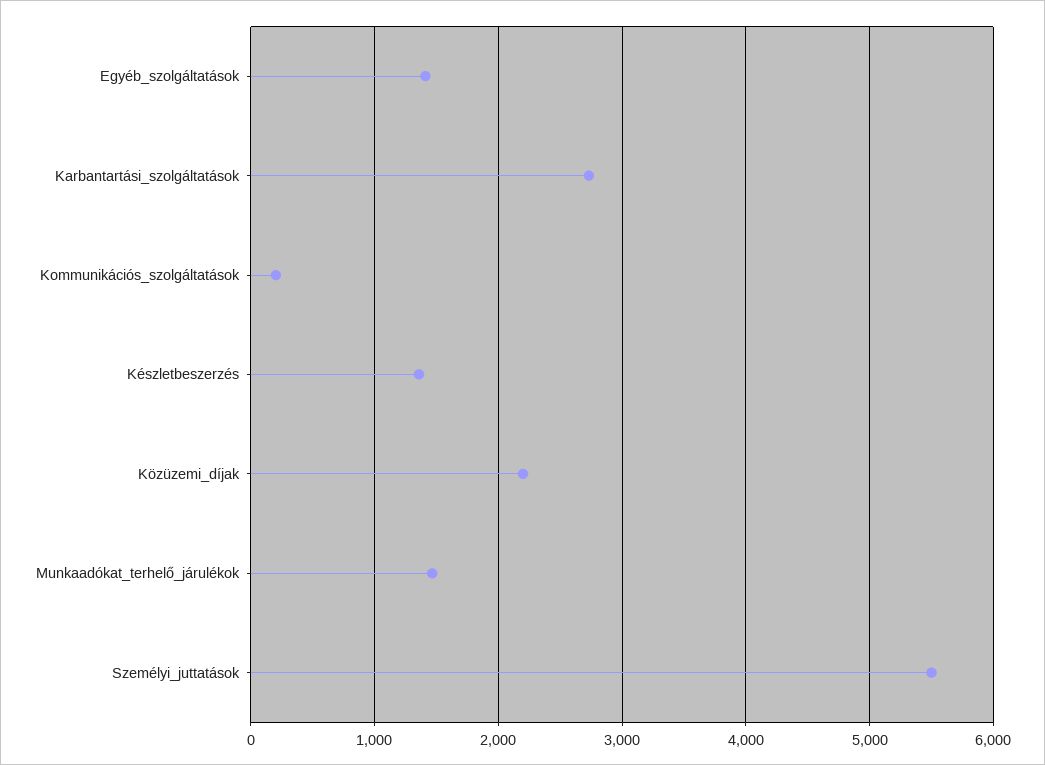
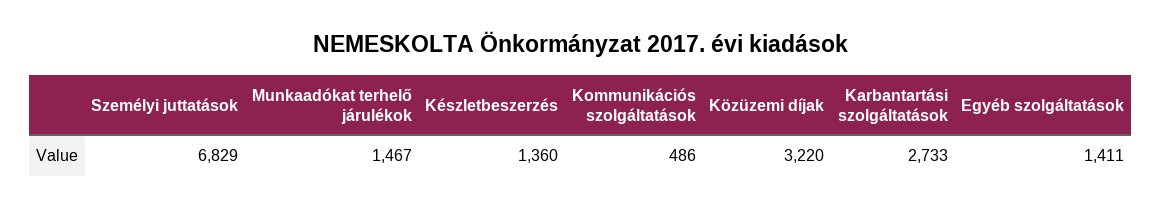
Kommunikációs_szolgáltatások: 200 -> 486
Közüzemi_díjak: 2200 -> 3220
Személyi_juttatások: 5500 -> 6829

